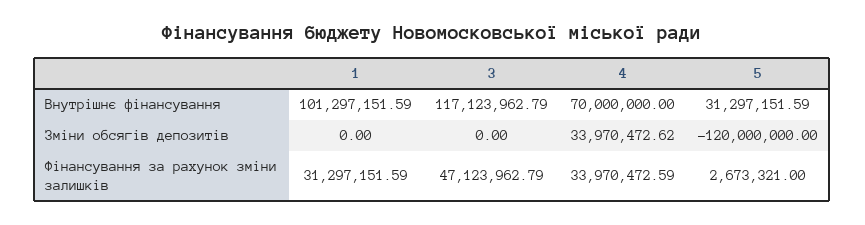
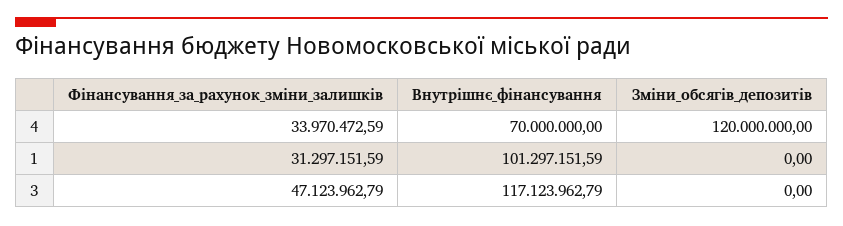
5, Внутрішнє фінансування: 31297151.59 -> none
4, Зміни обсягів депозитів: 33970472.62 -> 120000000
5, Зміни обсягів депозитів: -120000000 -> none
5, Фінансування за рахунок зміни залишків: 2673321 -> none

